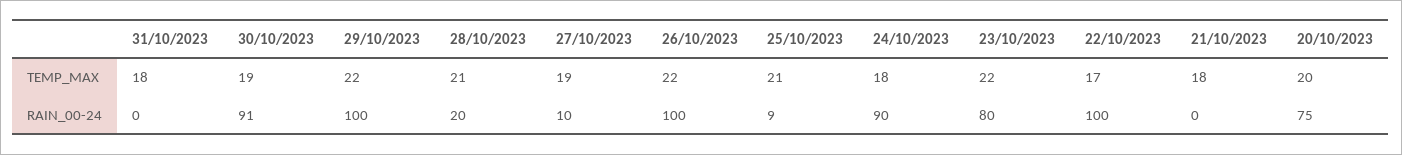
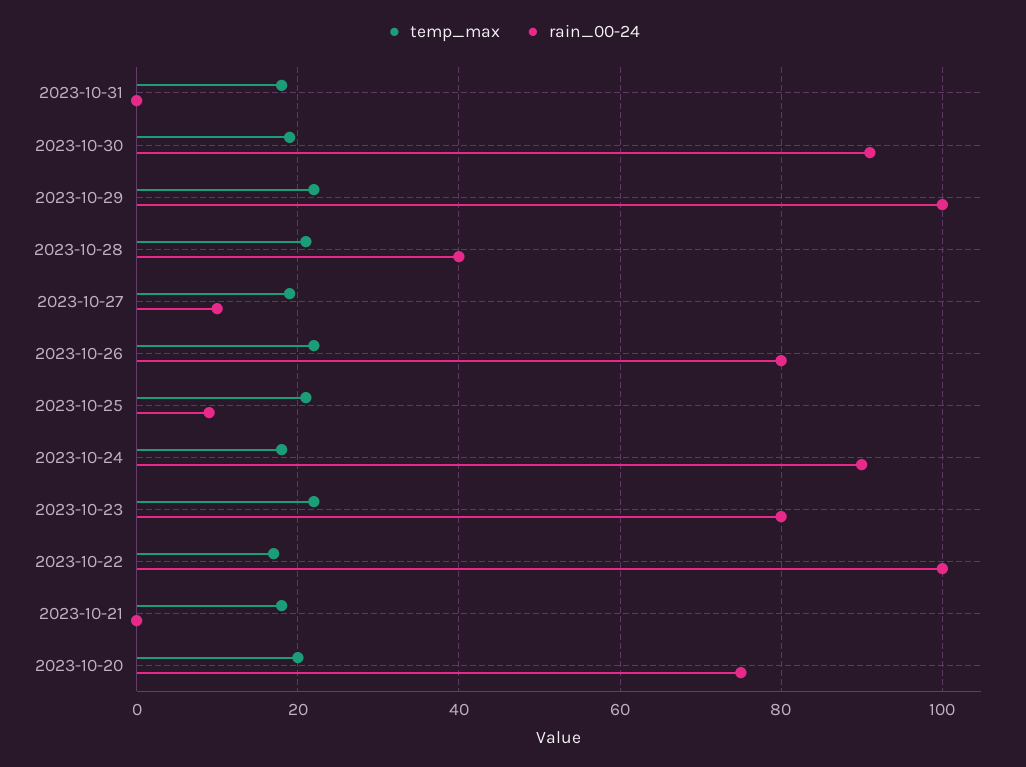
RAIN_00-24, 28/10/2023: 20 -> 40
RAIN_00-24, 26/10/2023: 100 -> 80

